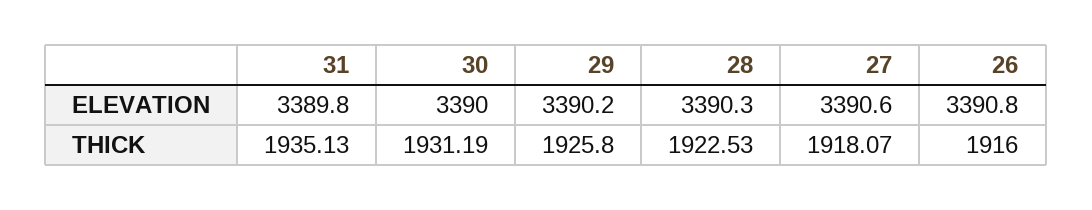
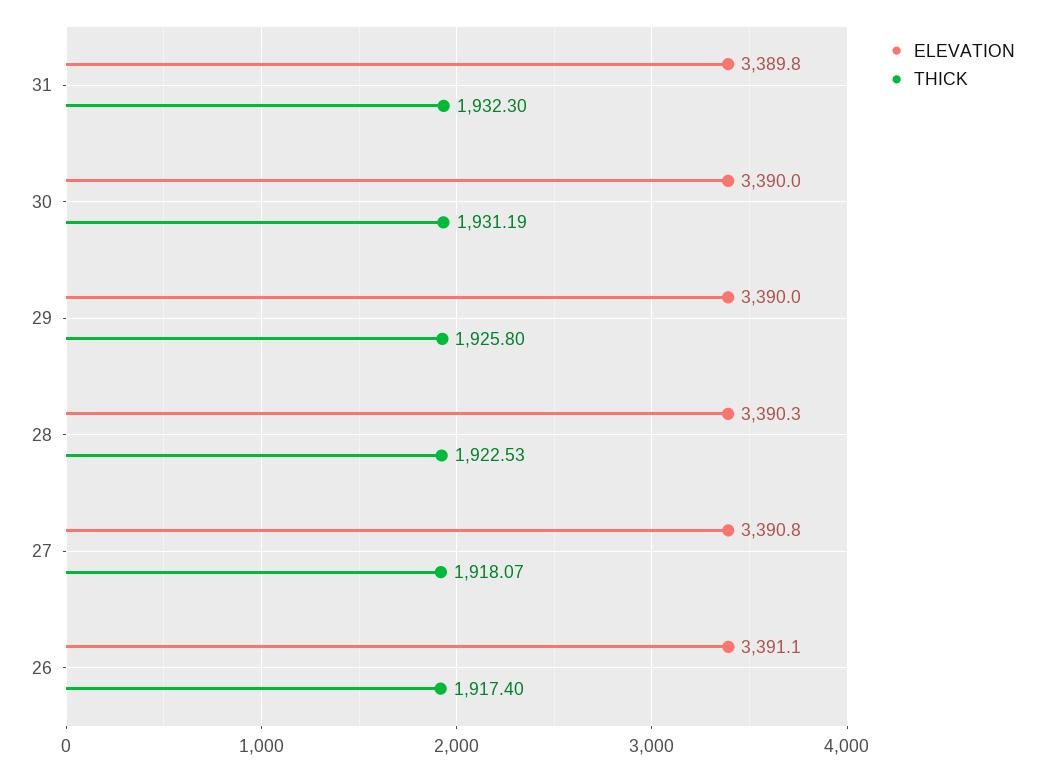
ELEVATION, 29: 3390.2 -> 3390
ELEVATION, 27: 3390.6 -> 3390.8
ELEVATION, 26: 3390.8 -> 3391.1
THICK, 31: 1935.13 -> 1932.3
THICK, 26: 1916 -> 1917.4

